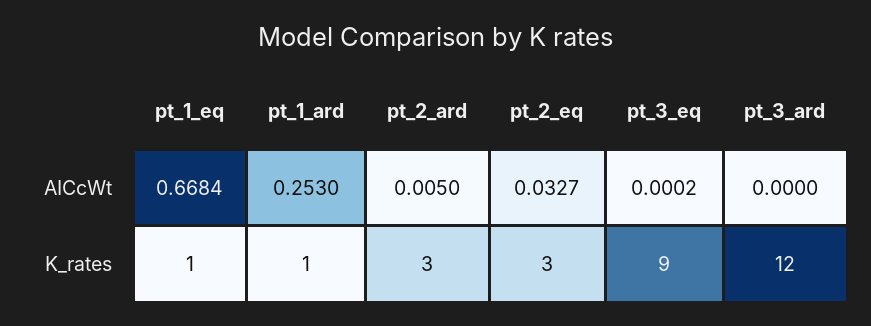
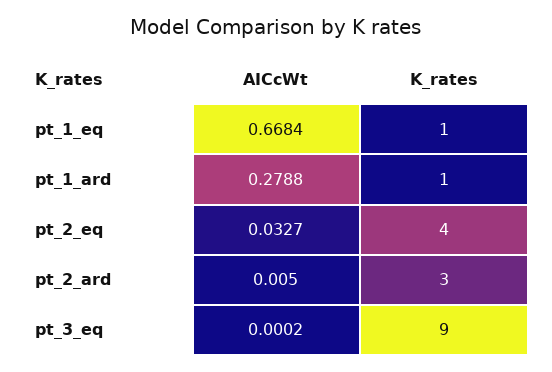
pt_1_ard, AICcWt: 0.253 -> 0.2788
pt_3_ard, AICcWt: 0 -> none
pt_2_eq, K_rates: 3 -> 4
pt_3_ard, K_rates: 12 -> none

